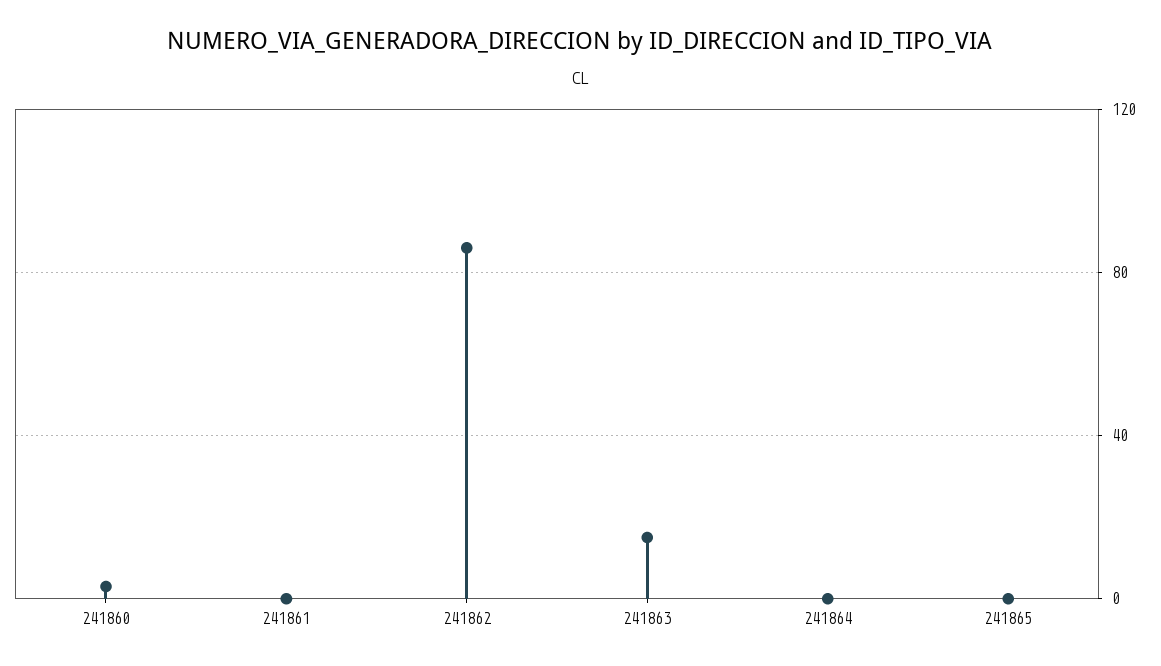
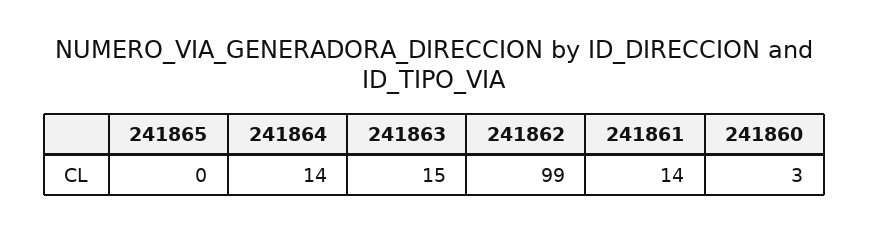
241861: 0 -> 14
241862: 85 -> 99
241864: 0 -> 14

